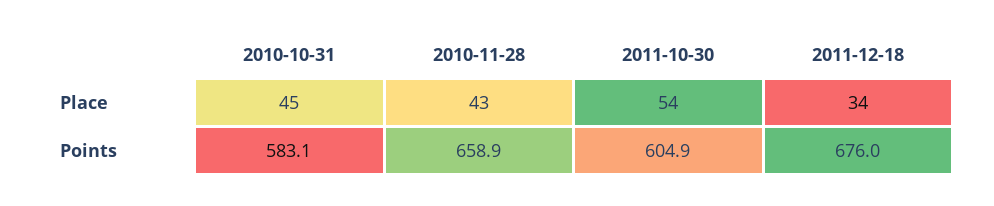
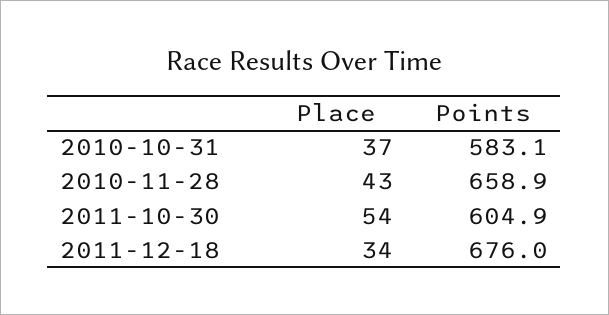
2010-10-31, Place: 45 -> 37

